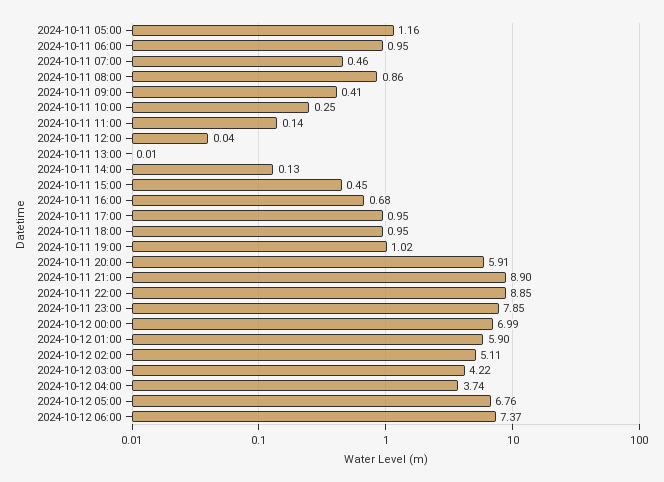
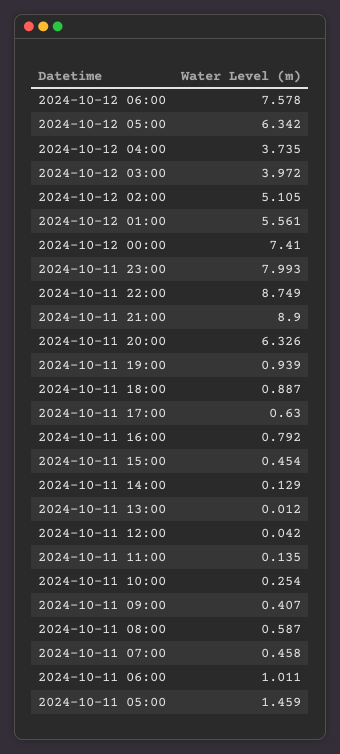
2024-10-11 05:00: 1.16 -> 1.459
2024-10-11 06:00: 0.95 -> 1.011
2024-10-11 08:00: 0.86 -> 0.587
2024-10-11 16:00: 0.68 -> 0.792
2024-10-11 17:00: 0.95 -> 0.63
2024-10-11 18:00: 0.95 -> 0.887
2024-10-11 19:00: 1.02 -> 0.939
2024-10-11 20:00: 5.91 -> 6.326
2024-10-11 22:00: 8.85 -> 8.749
2024-10-11 23:00: 7.85 -> 7.993
2024-10-12 00:00: 6.99 -> 7.41
2024-10-12 01:00: 5.9 -> 5.561
2024-10-12 03:00: 4.22 -> 3.972
2024-10-12 05:00: 6.76 -> 6.342
2024-10-12 06:00: 7.37 -> 7.578

